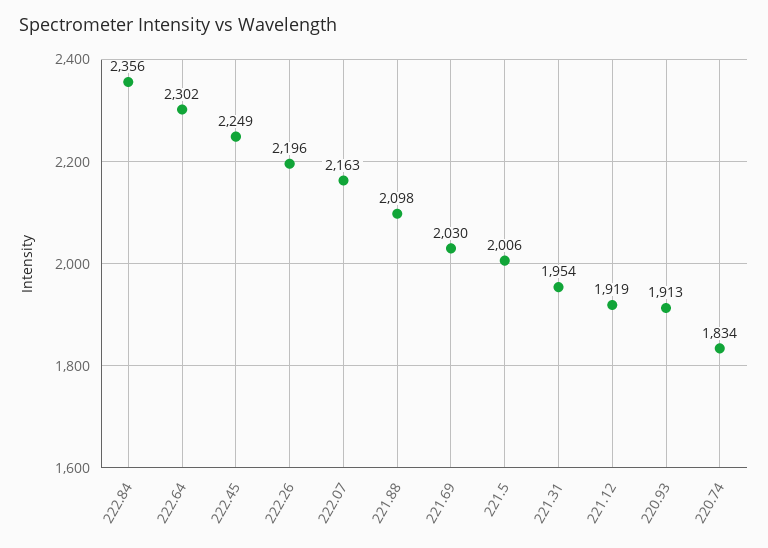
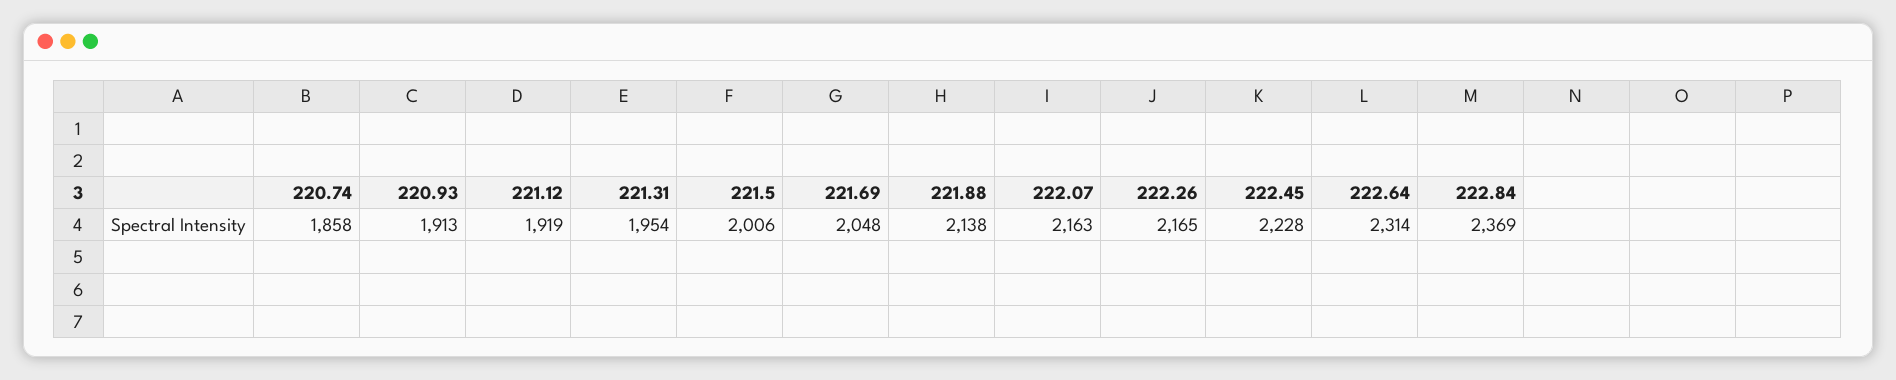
222.84: 2356 -> 2369
222.64: 2302 -> 2314
222.45: 2249 -> 2228
222.26: 2196 -> 2165
221.88: 2098 -> 2138
221.69: 2030 -> 2048
220.74: 1834 -> 1858

